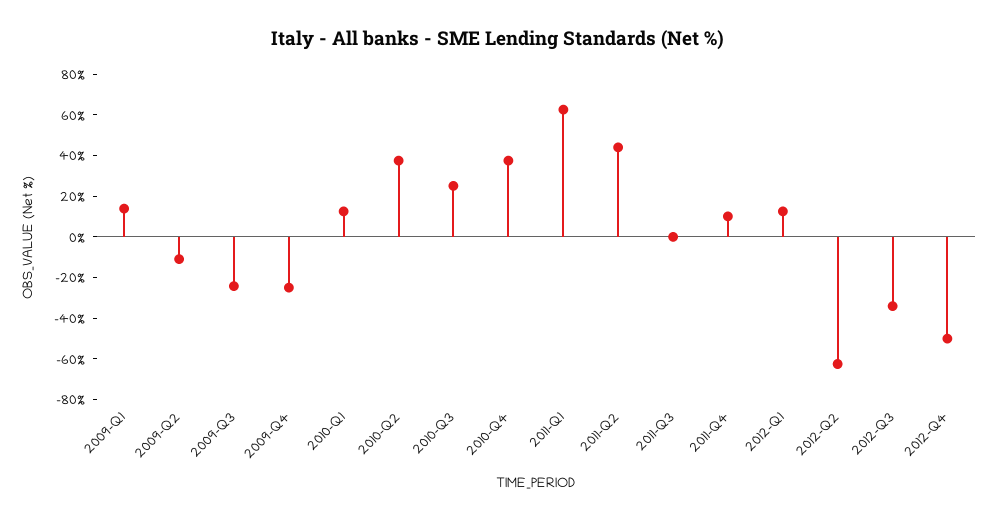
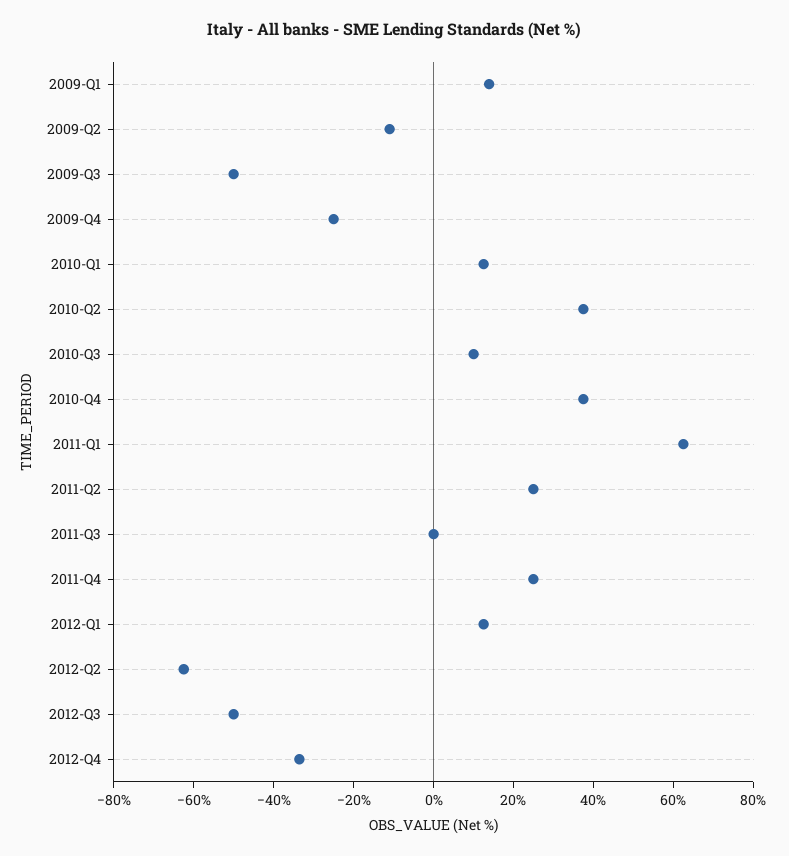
2009-Q3: -25 -> -50
2010-Q3: 25 -> 10
2011-Q2: 45 -> 25
2011-Q4: 10 -> 25
2012-Q3: -35 -> -50
2012-Q4: -50 -> -35

